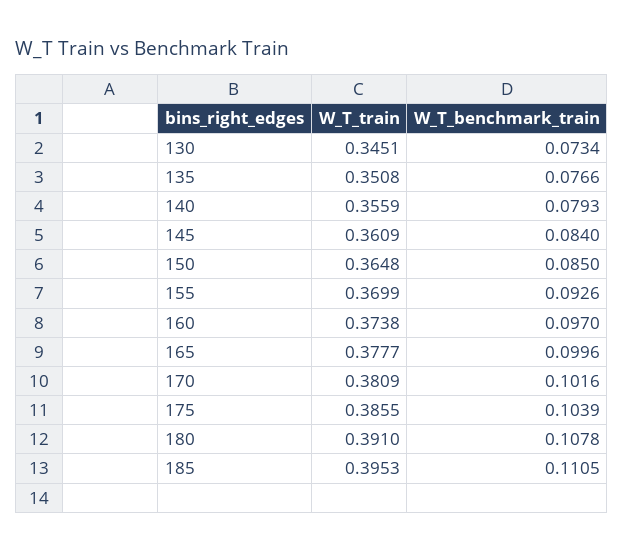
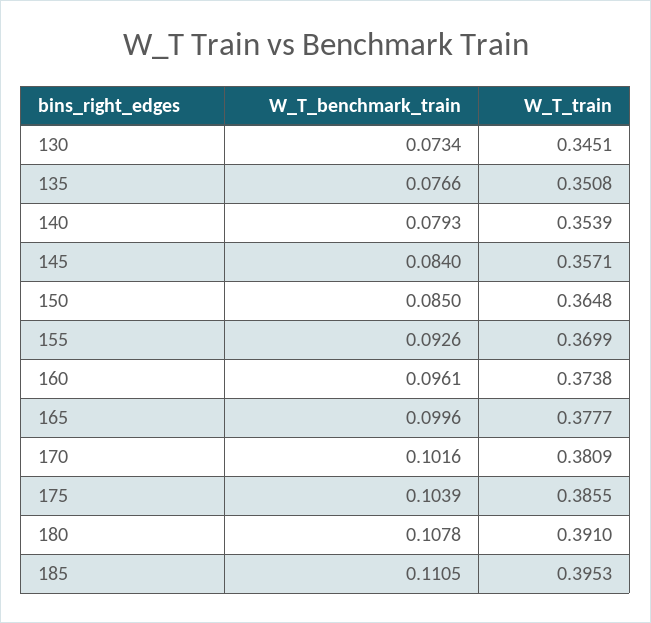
W_T_train, 140: 0.3559 -> 0.3539
W_T_train, 145: 0.3609 -> 0.3571
W_T_benchmark_train, 160: 0.097 -> 0.0961

